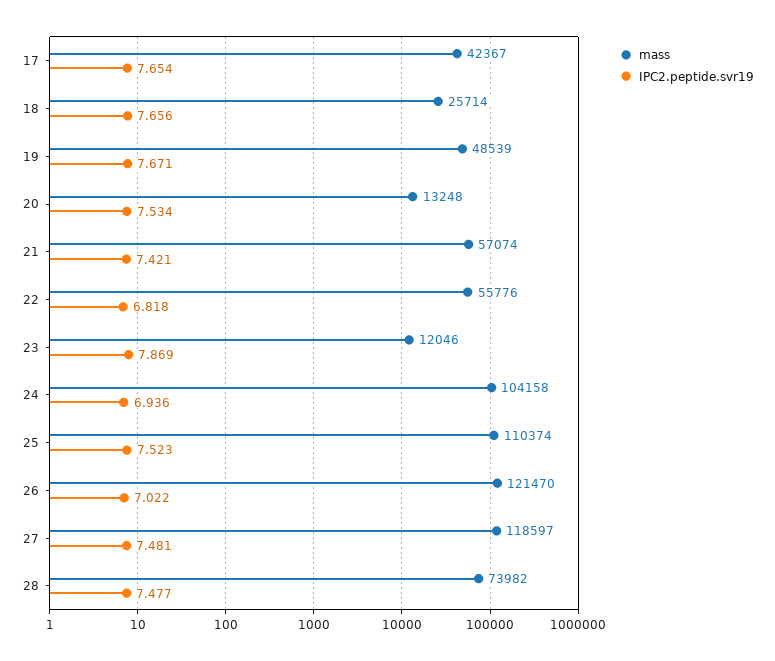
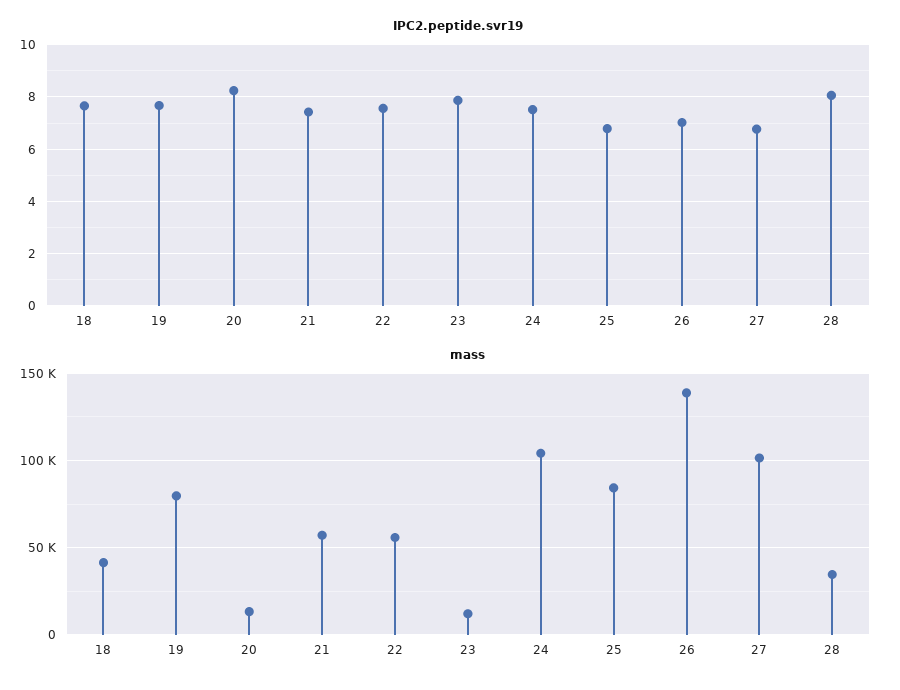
mass, 17: 42367 -> none
IPC2.peptide.svr19, 17: 7.654 -> none
mass, 18: 25714 -> 40000
mass, 19: 48539 -> 80000
IPC2.peptide.svr19, 20: 7.534 -> 8.25
IPC2.peptide.svr19, 22: 6.818 -> 7.5
IPC2.peptide.svr19, 24: 6.936 -> 7.5
mass, 25: 110374 -> 85000
IPC2.peptide.svr19, 25: 7.523 -> 6.75
mass, 26: 121470 -> 140000
mass, 27: 118597 -> 100000
IPC2.peptide.svr19, 27: 7.481 -> 6.75
mass, 28: 73982 -> 35000
IPC2.peptide.svr19, 28: 7.477 -> 8

